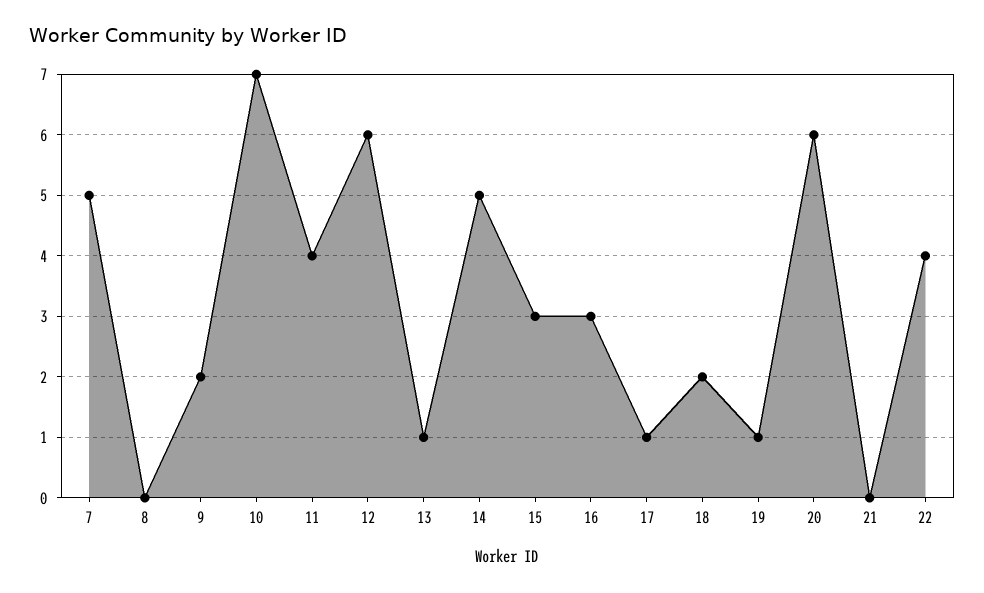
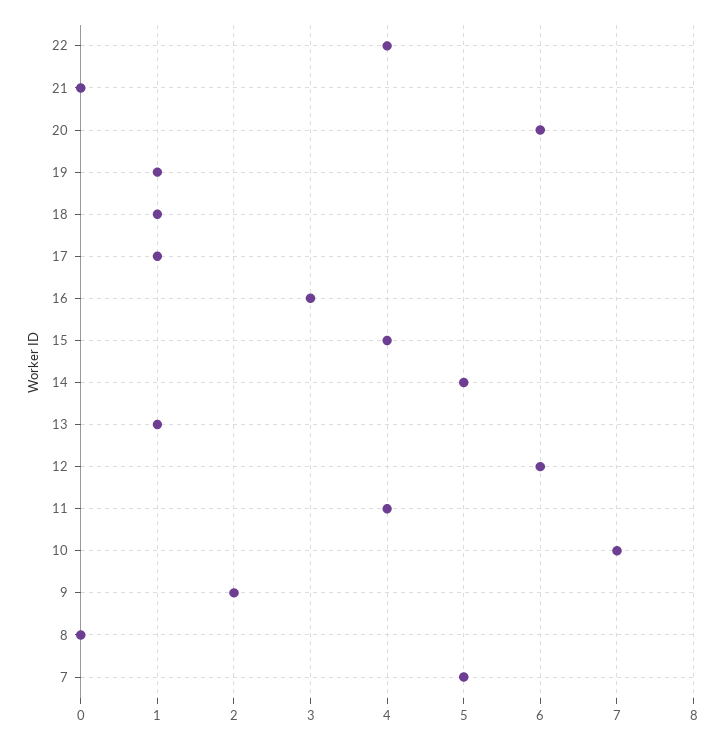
15: 3 -> 4
18: 2 -> 1

